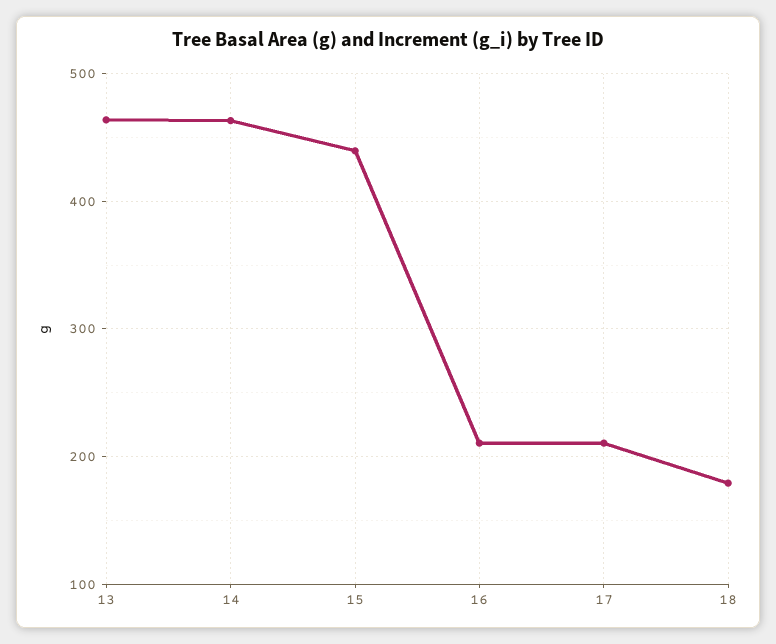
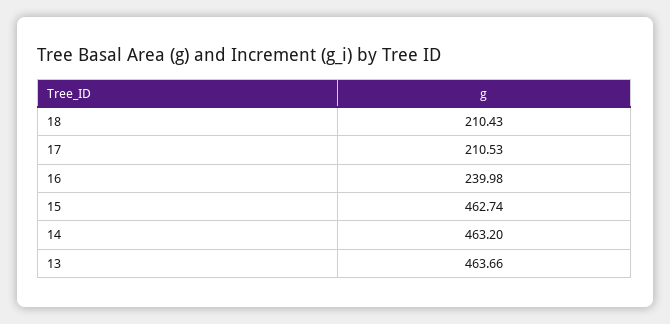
15: 440 -> 462.74
16: 210 -> 239.98
18: 180 -> 210.43

